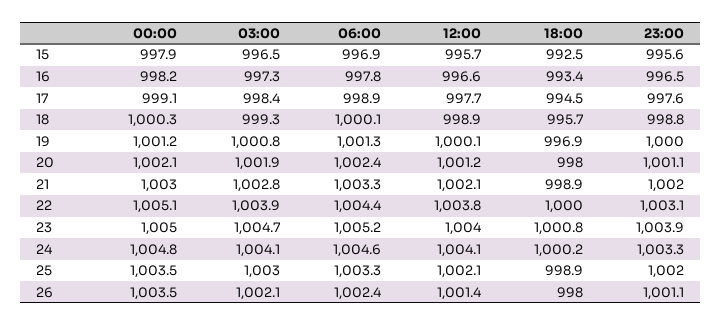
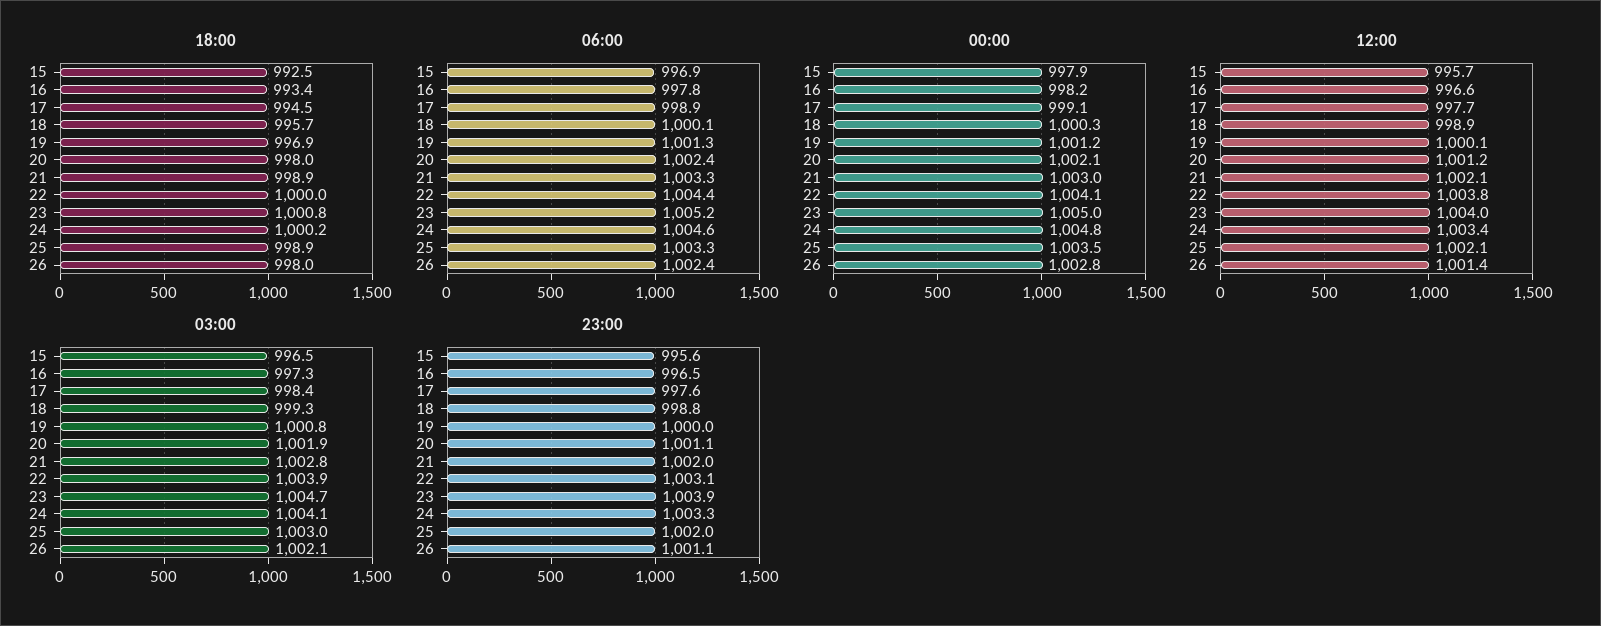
00:00, 22: 1005.1 -> 1004.1
12:00, 24: 1004.1 -> 1003.4
00:00, 26: 1003.5 -> 1002.8

